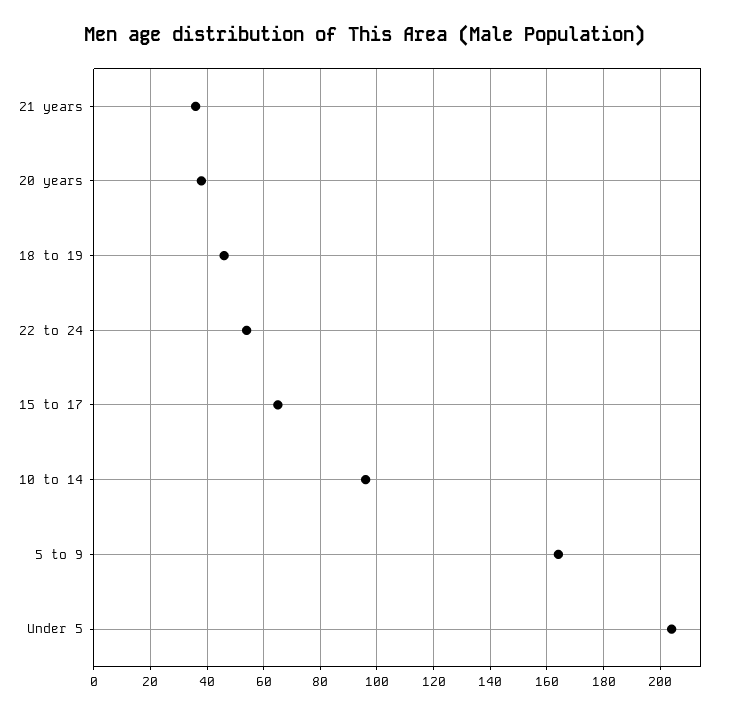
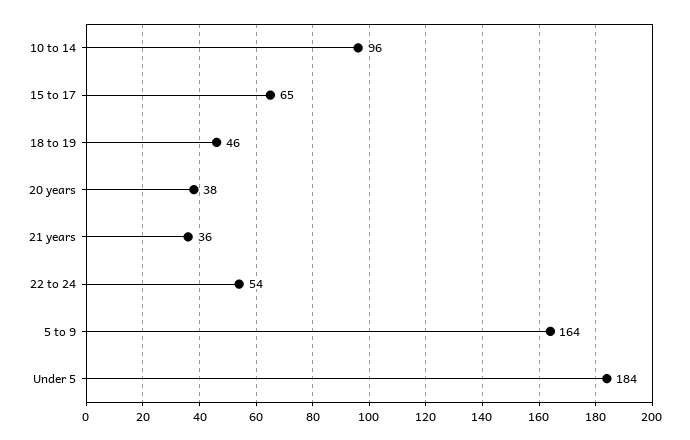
Under 5: 205 -> 184

